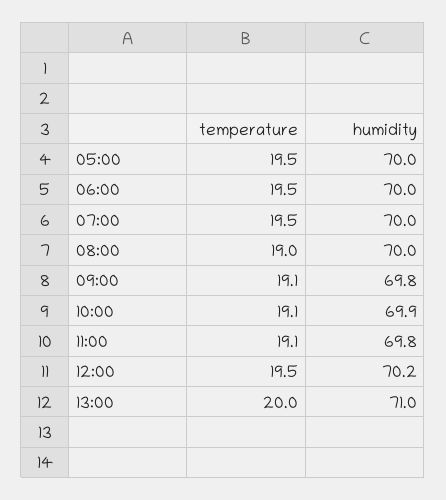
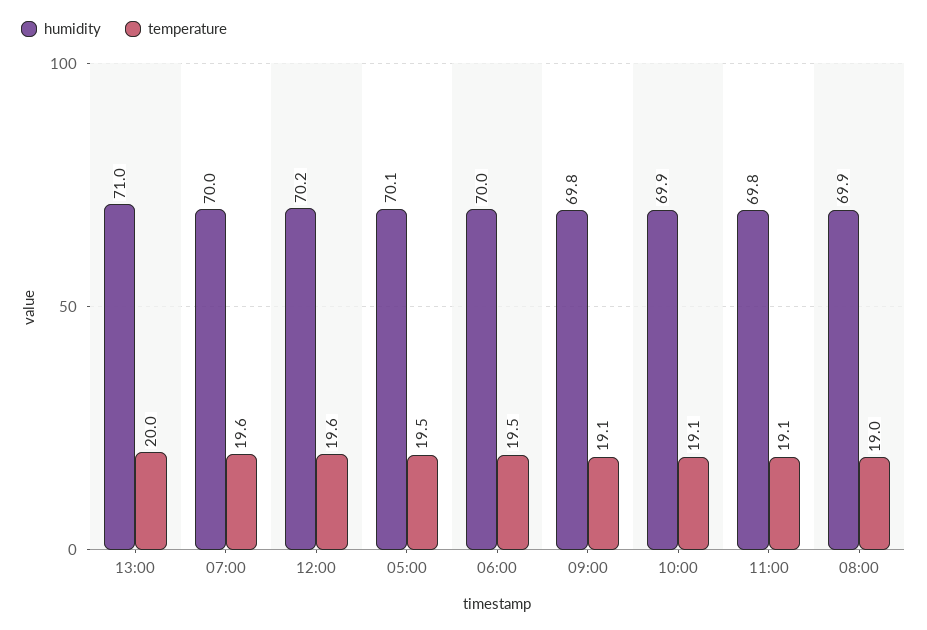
humidity, 05:00: 70 -> 70.1
temperature, 07:00: 19.5 -> 19.6
humidity, 08:00: 70 -> 69.9
temperature, 12:00: 19.5 -> 19.6

